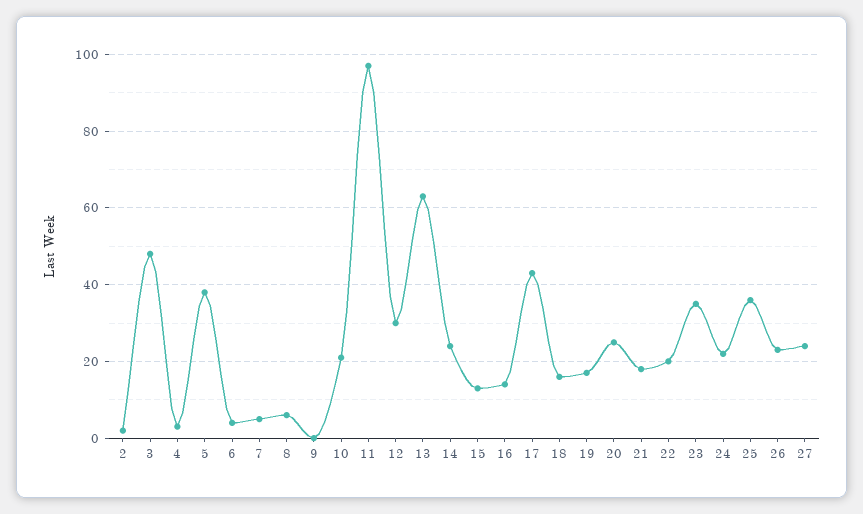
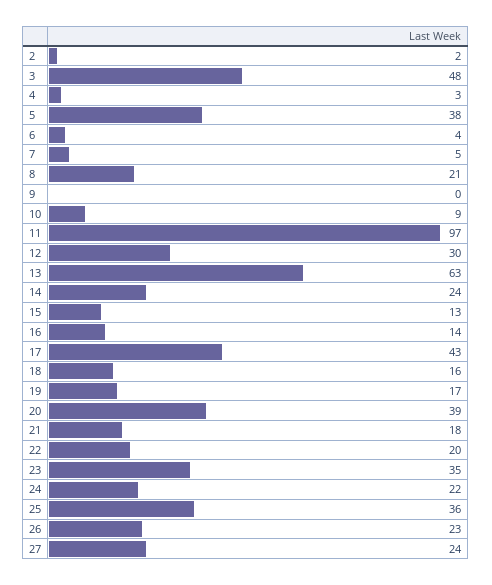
8: 5 -> 21
10: 20 -> 9
20: 25 -> 39

